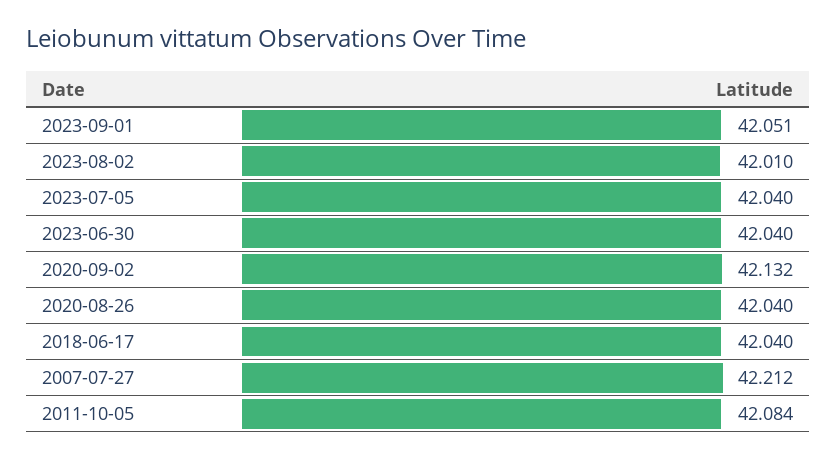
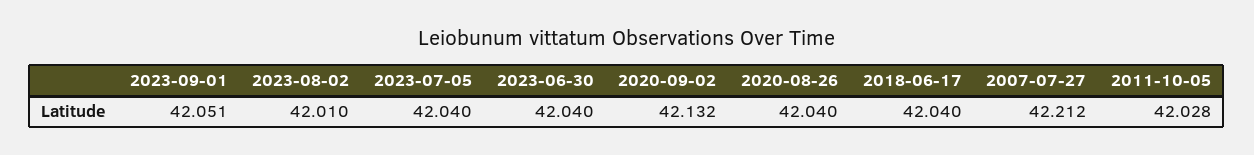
2011-10-05: 42.084 -> 42.028

